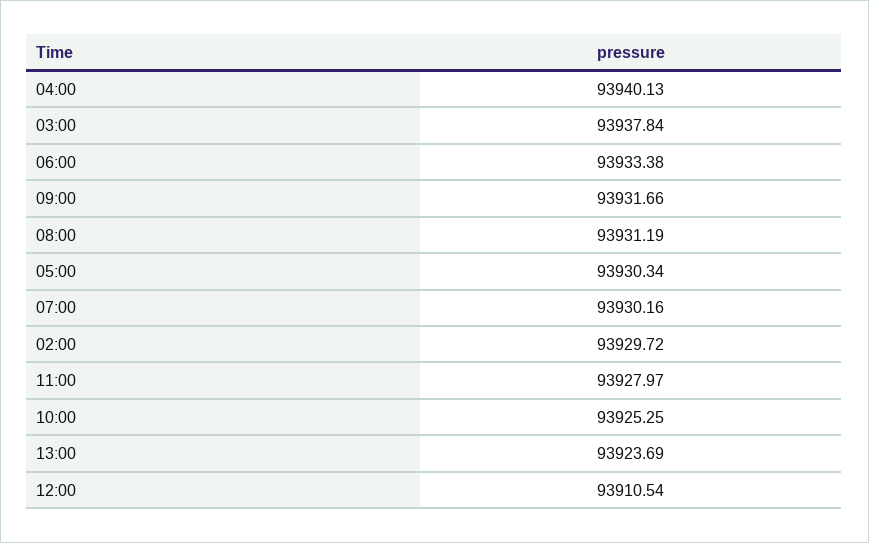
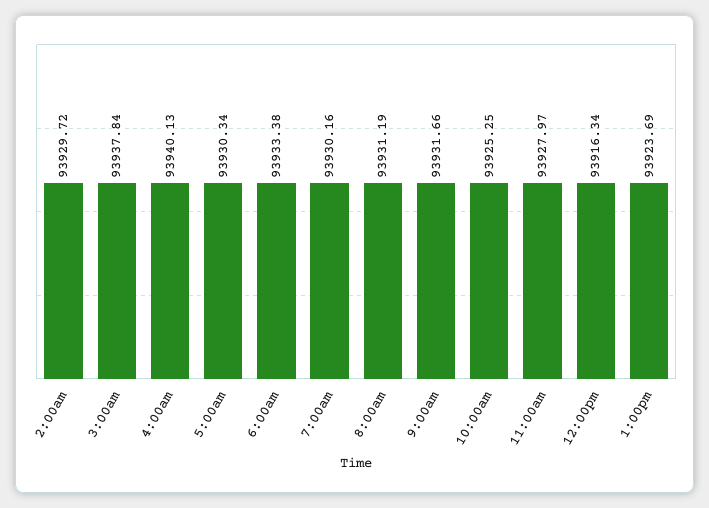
12:00: 93910.54 -> 93916.34

